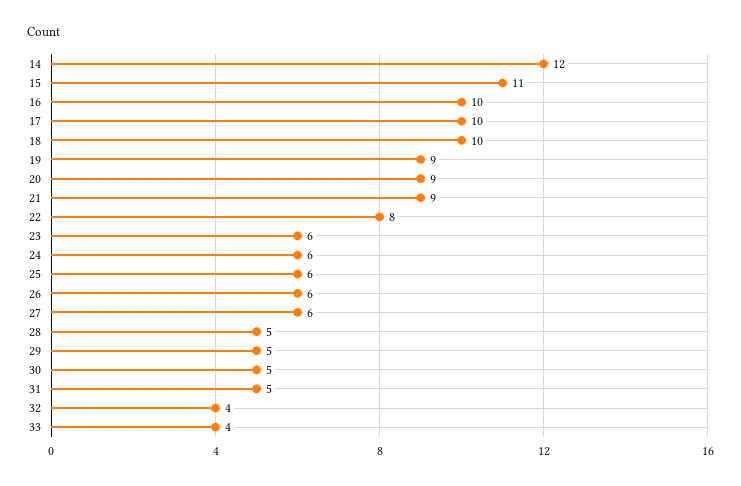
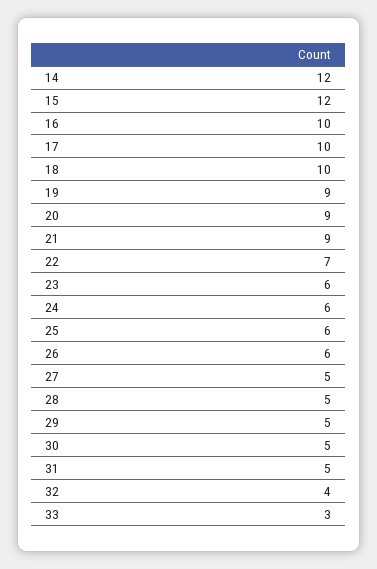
15: 11 -> 12
22: 8 -> 7
27: 6 -> 5
33: 4 -> 3

